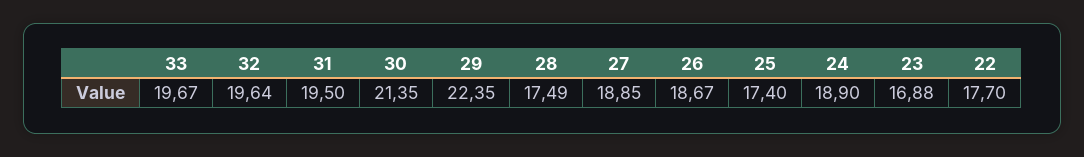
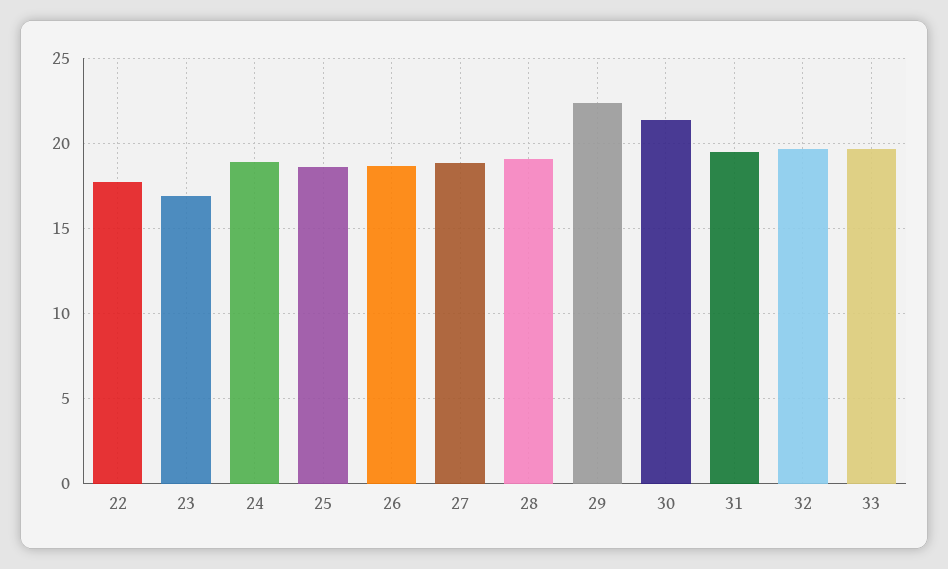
28: 17.49 -> 19
25: 17.4 -> 18.5

